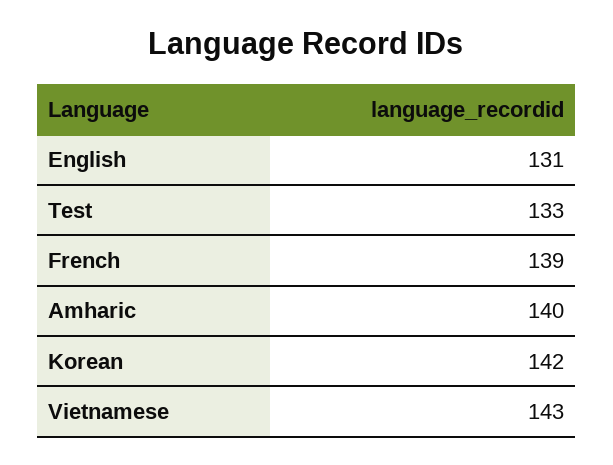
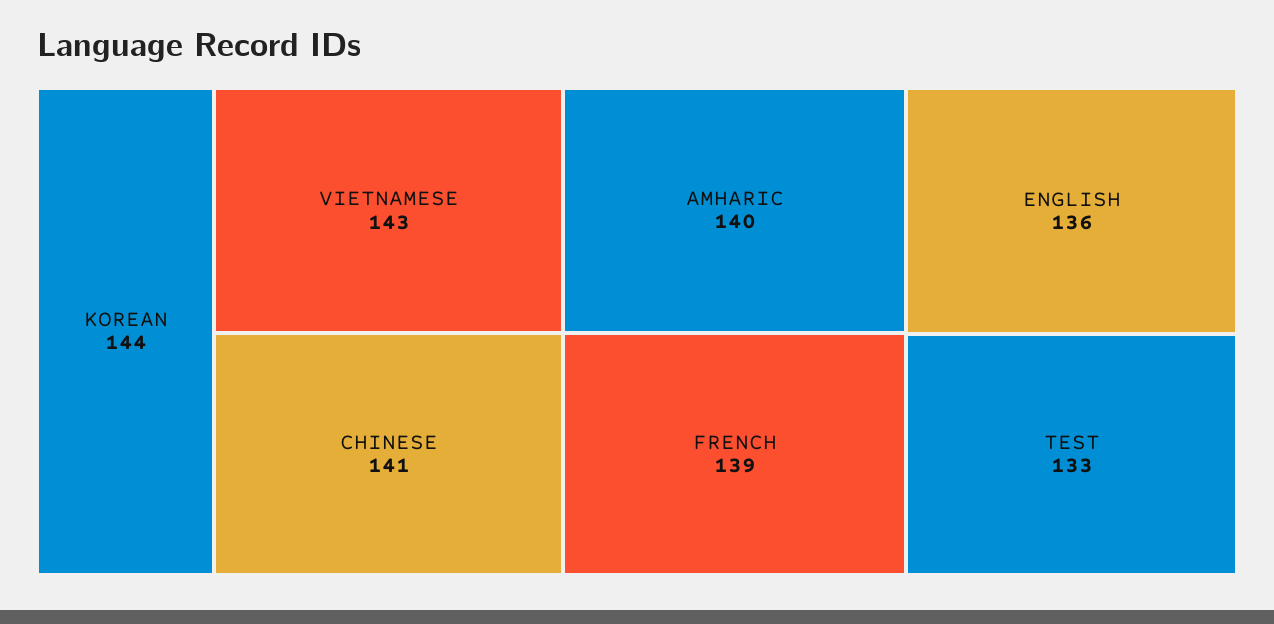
English: 131 -> 136
Korean: 142 -> 144
CHINESE: none -> 141

